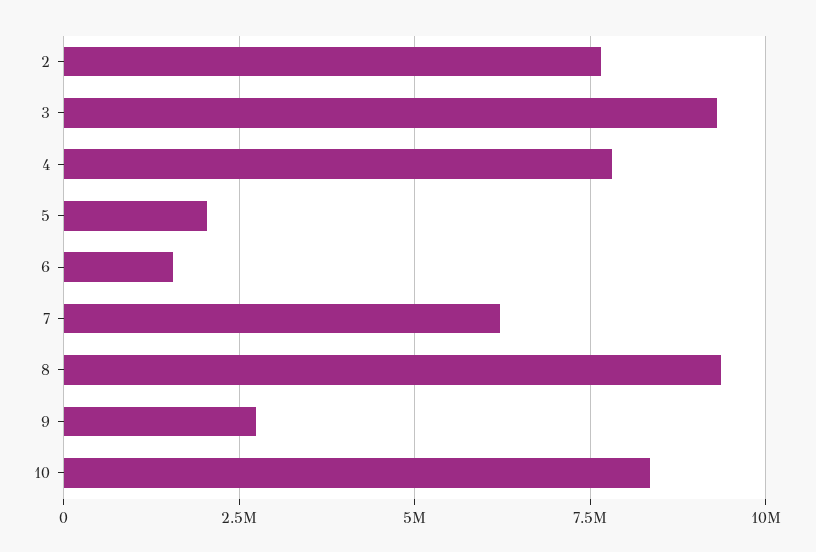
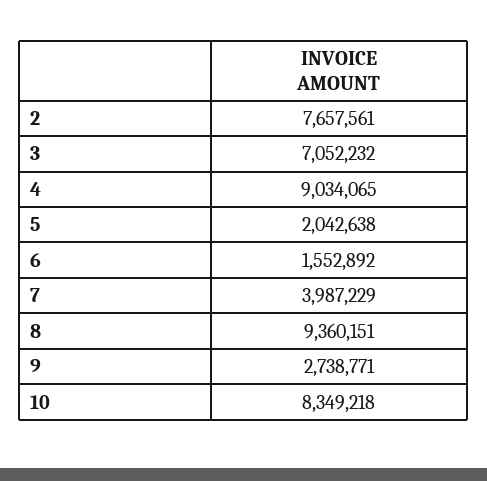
3: 9250000 -> 7052232
4: 7750000 -> 9034065
7: 6250000 -> 3987229

